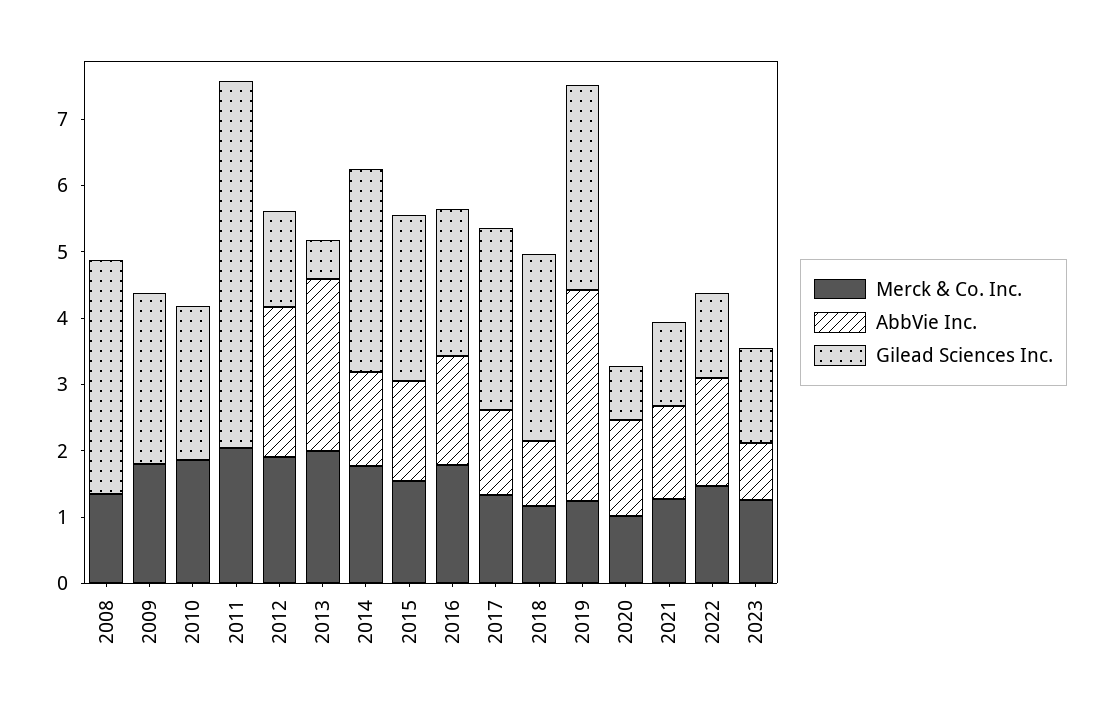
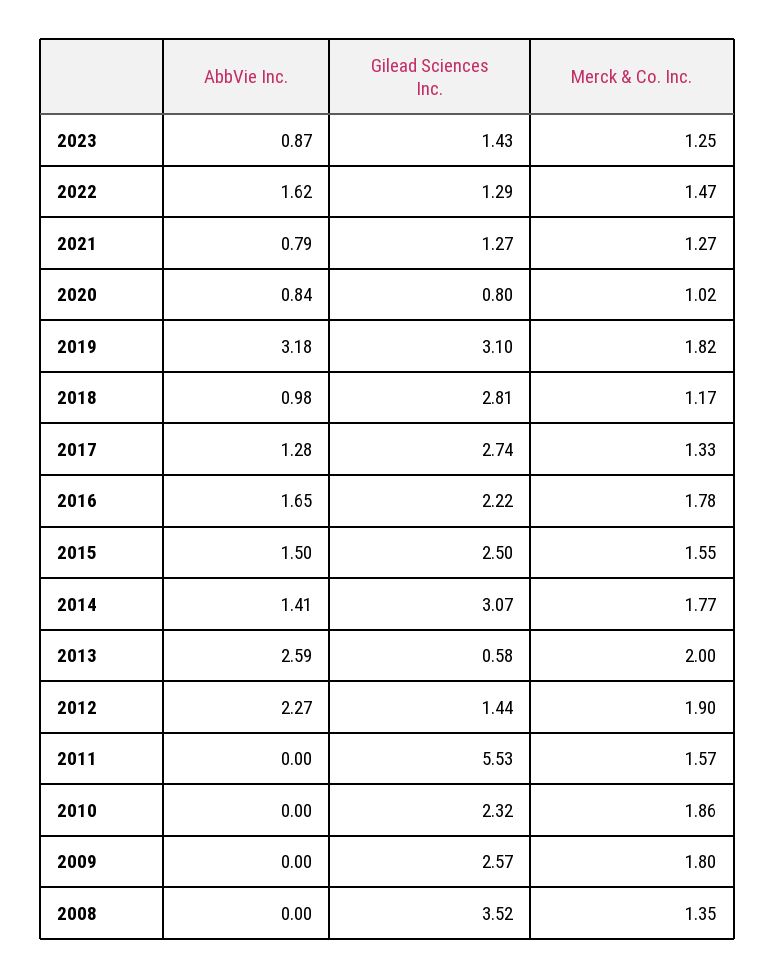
Merck & Co. Inc., 2011: 2 -> 1.57
Merck & Co. Inc., 2019: 1.2 -> 1.82
AbbVie Inc., 2020: 1.4 -> 0.84
AbbVie Inc., 2021: 1.4 -> 0.79

